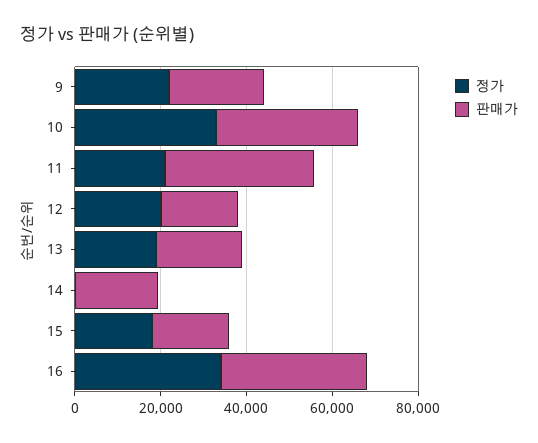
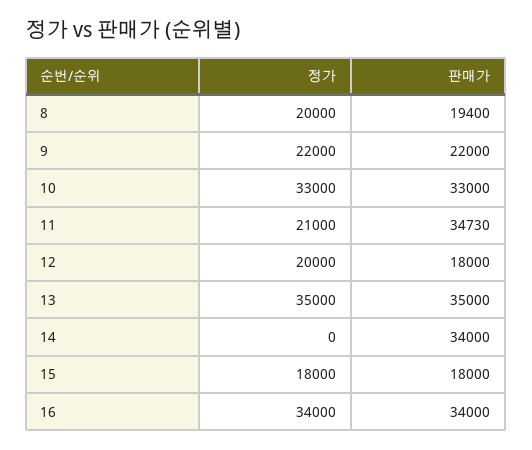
정가, 13: 20000 -> 35000
판매가, 13: 20000 -> 35000
판매가, 14: 20000 -> 34000
정가, 8: none -> 20000
판매가, 8: none -> 19400

